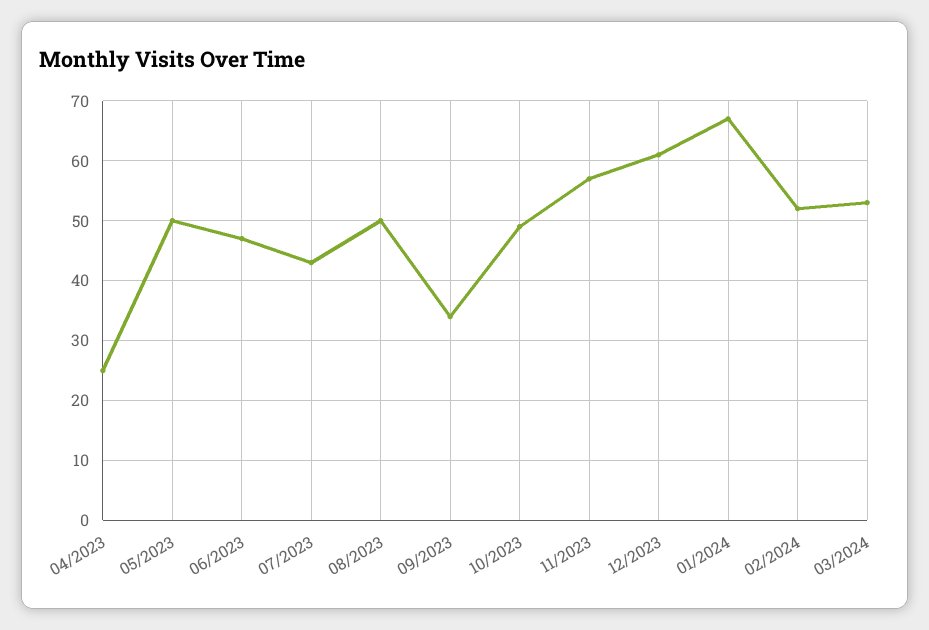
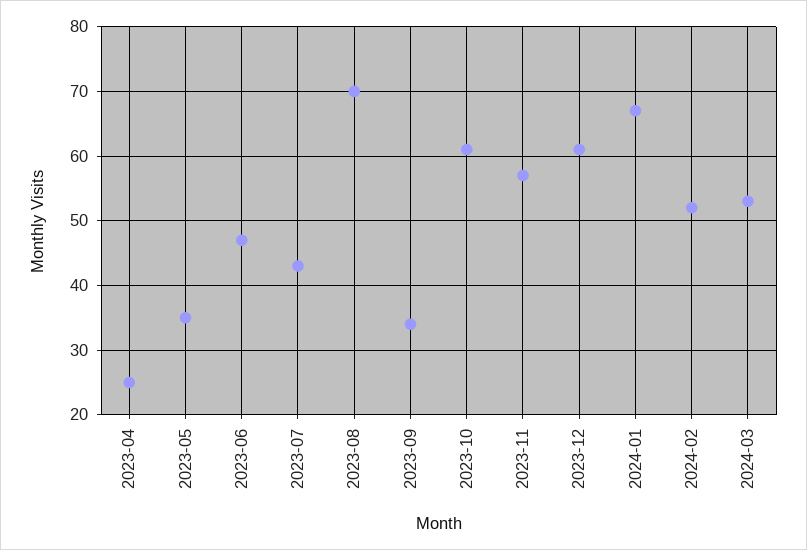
05/2023: 50 -> 35
08/2023: 50 -> 70
10/2023: 50 -> 61

